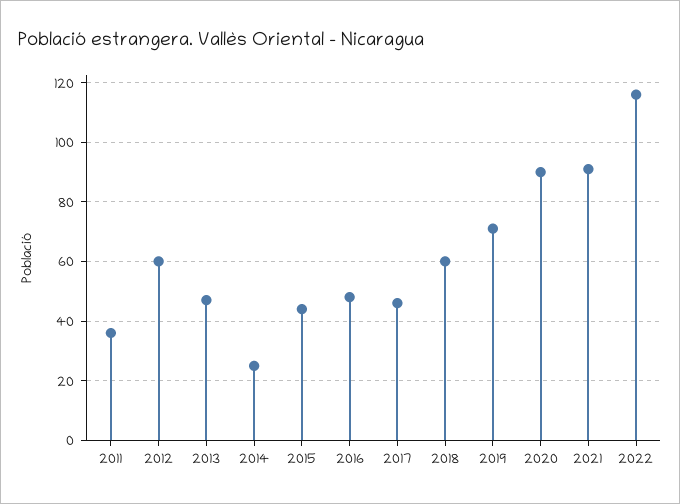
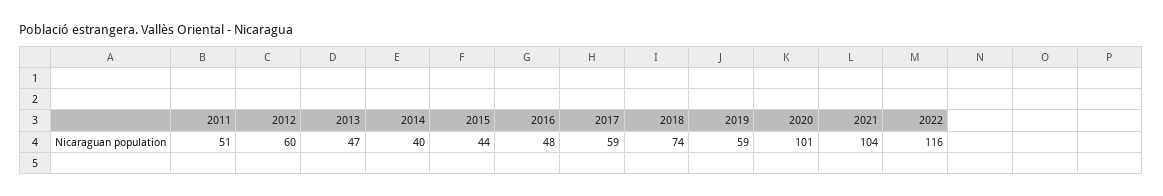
2011: 35 -> 51
2014: 25 -> 40
2017: 45 -> 59
2018: 60 -> 74
2019: 70 -> 59
2020: 90 -> 101
2021: 90 -> 104

